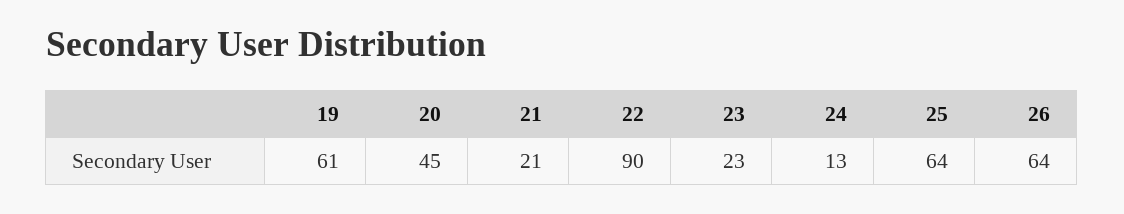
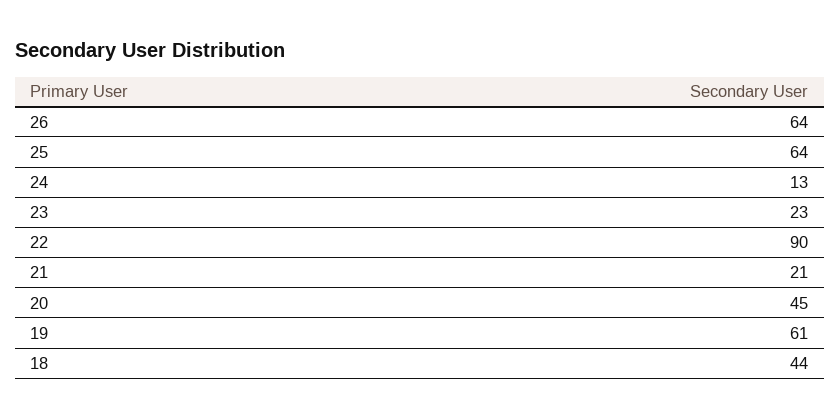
18: none -> 44

